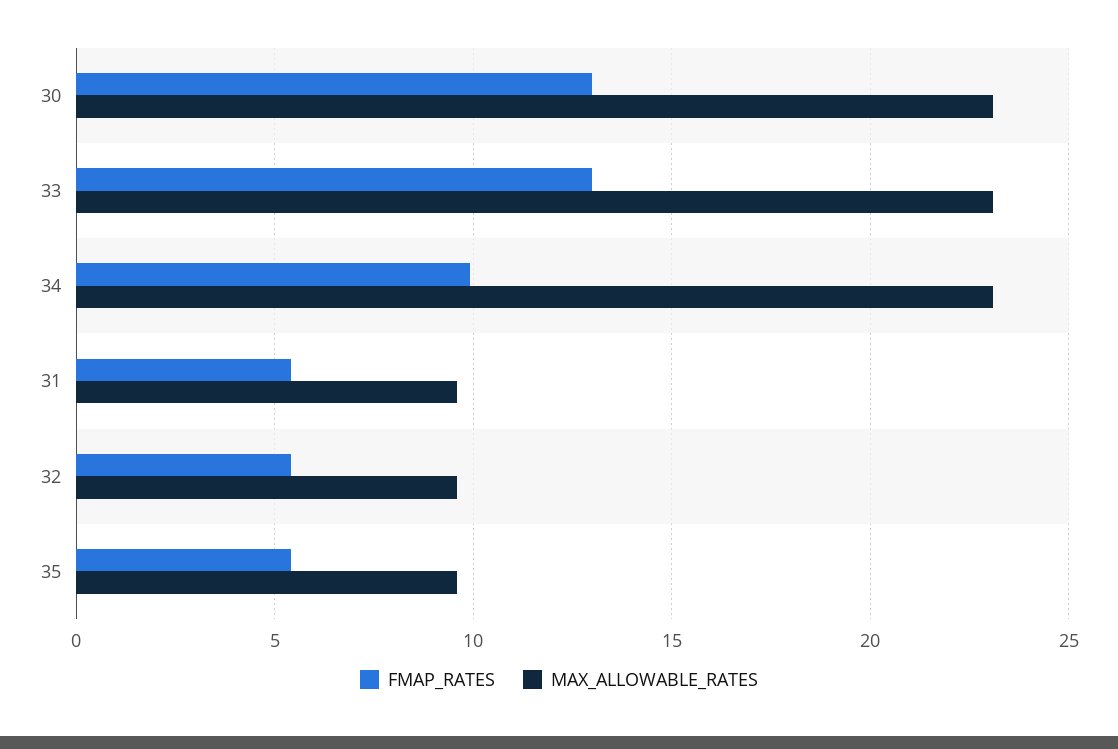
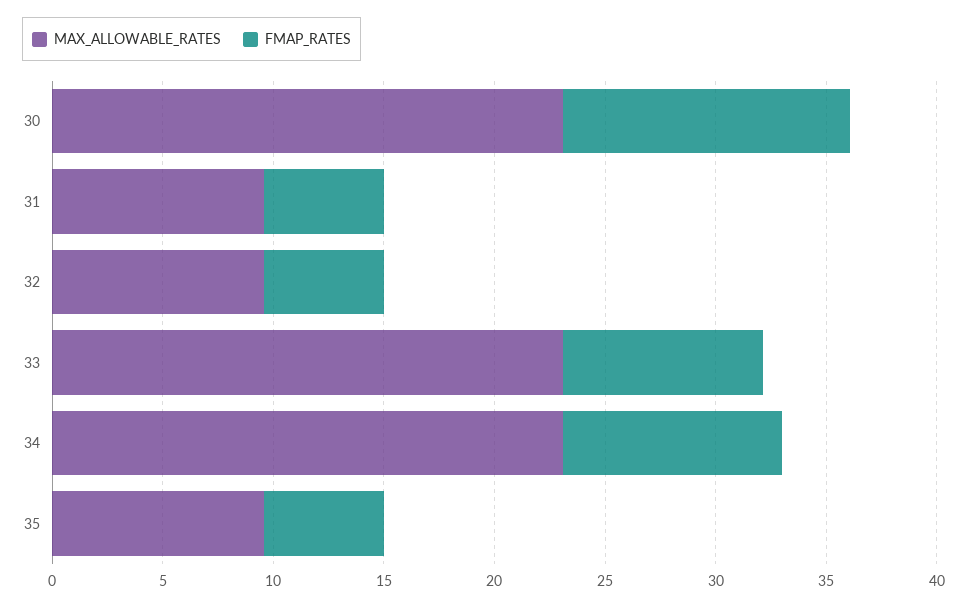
FMAP_RATES, 33: 13 -> 9

